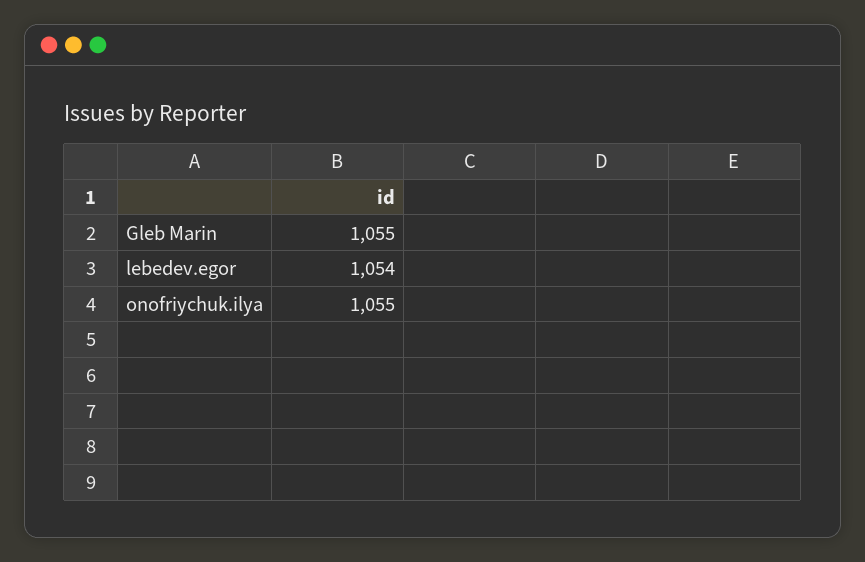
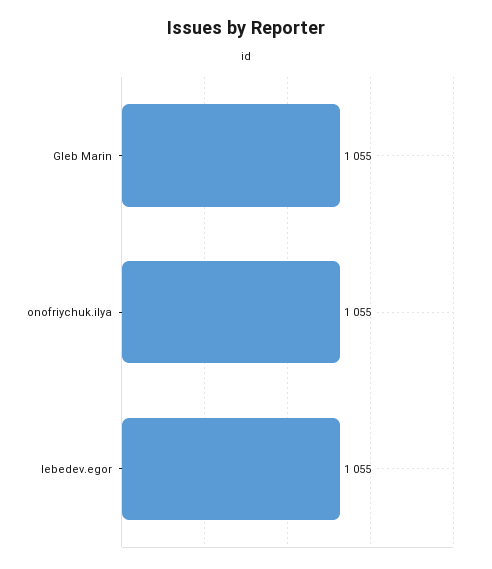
lebedev.egor: 1054 -> 1055

